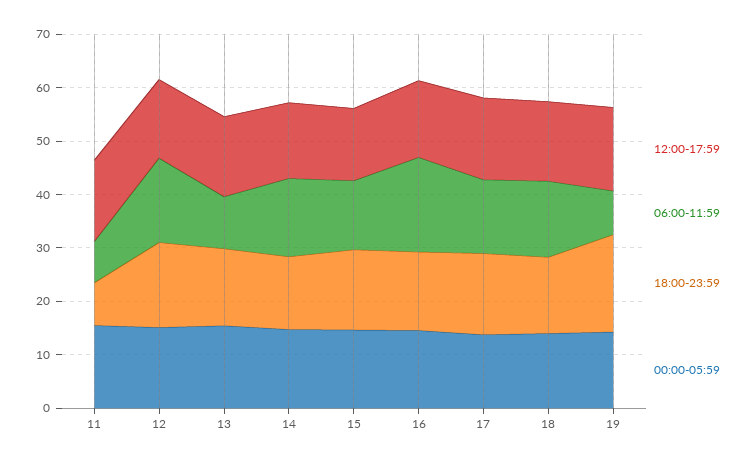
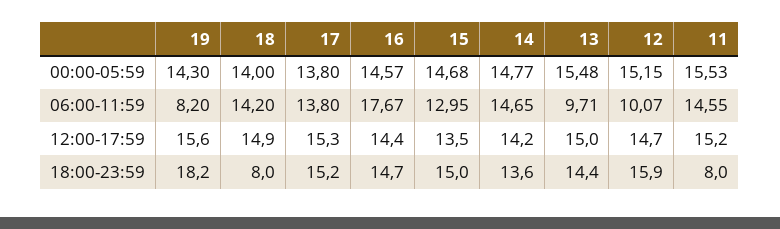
06:00-11:59, 11: 8 -> 14.55
06:00-11:59, 12: 16 -> 10.07
18:00-23:59, 18: 14 -> 8

